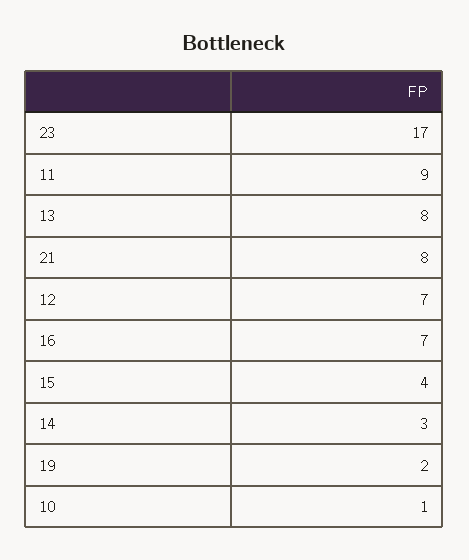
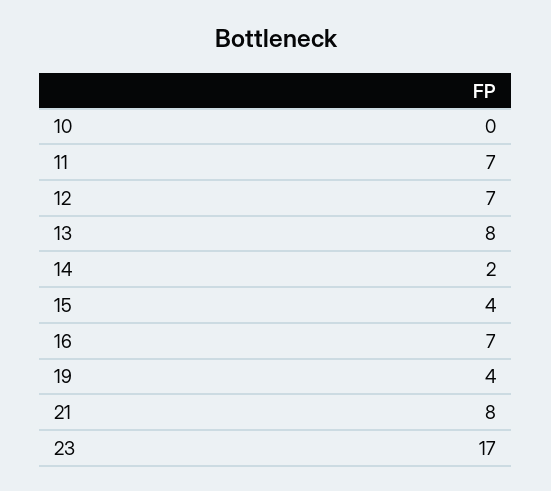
11: 9 -> 7
14: 3 -> 2
19: 2 -> 4
10: 1 -> 0

